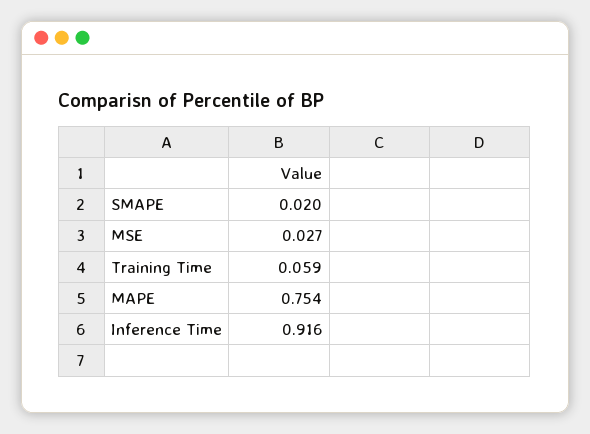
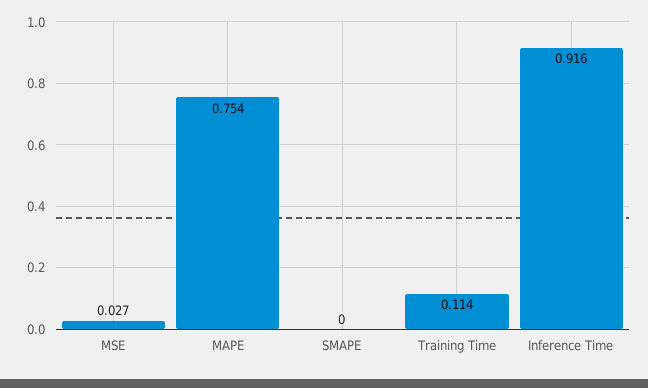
SMAPE: 0.02 -> 0
Training Time: 0.059 -> 0.114

